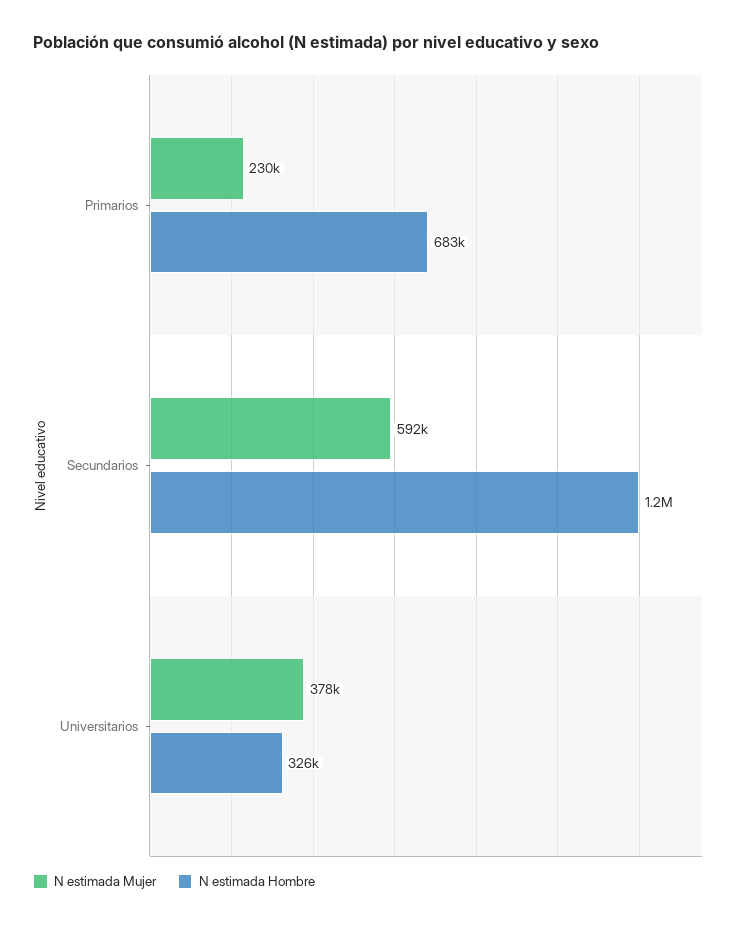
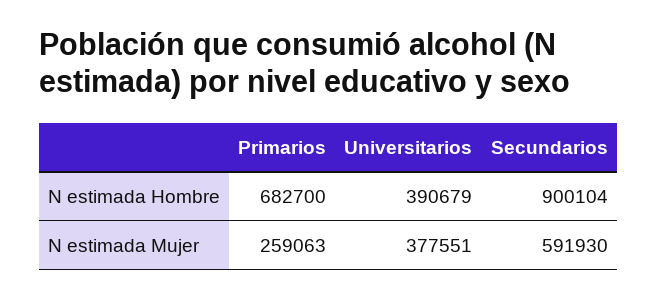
N estimada Mujer, Primarios: 230000 -> 259063
N estimada Hombre, Secundarios: 1200000 -> 900104
N estimada Hombre, Universitarios: 326000 -> 390679

